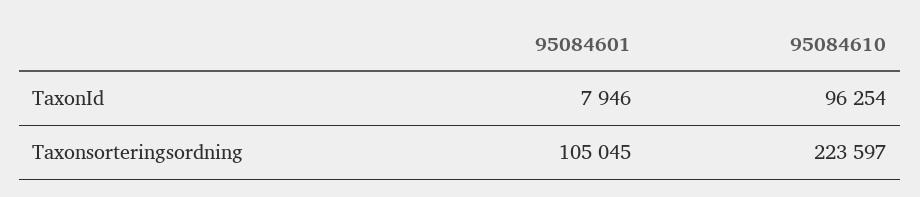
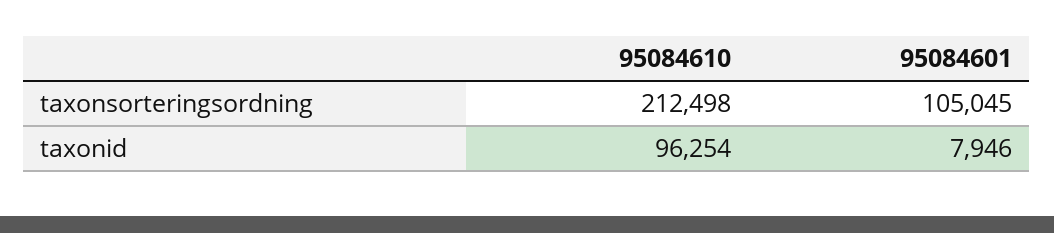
95084610, Taxonsorteringsordning: 223597 -> 212498

